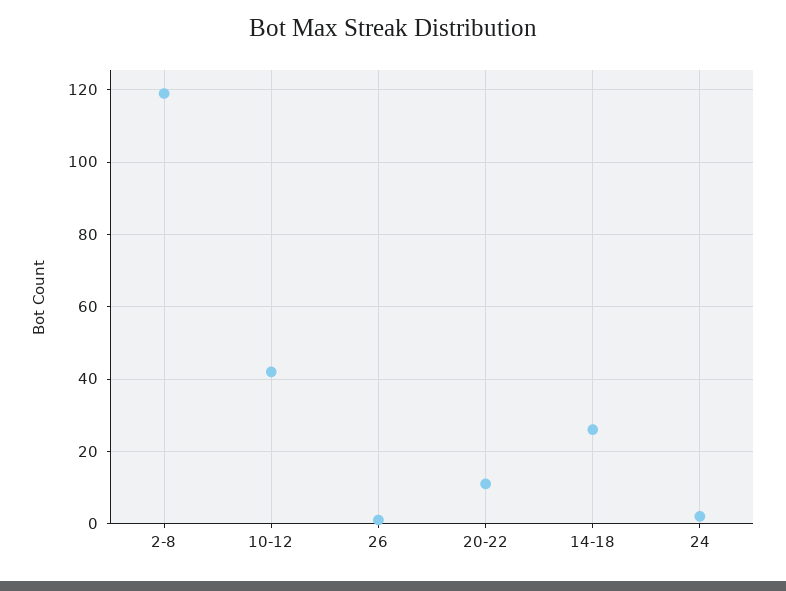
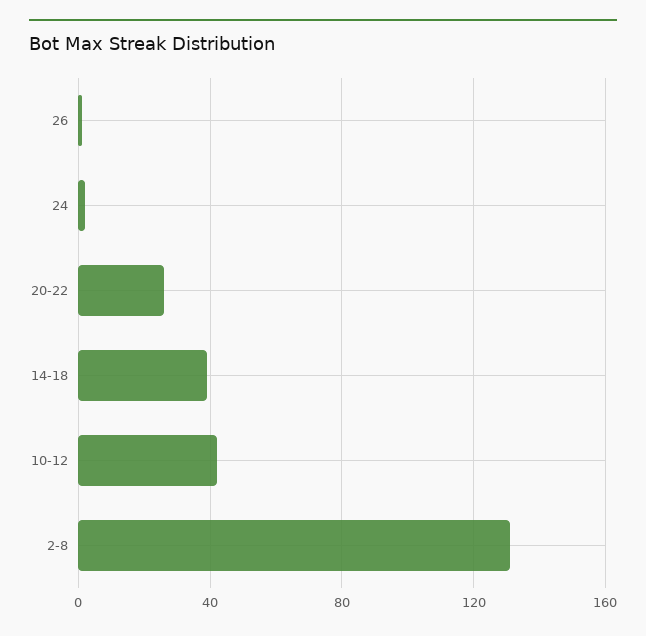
2-8: 120 -> 130
20-22: 10 -> 25
14-18: 25 -> 40

